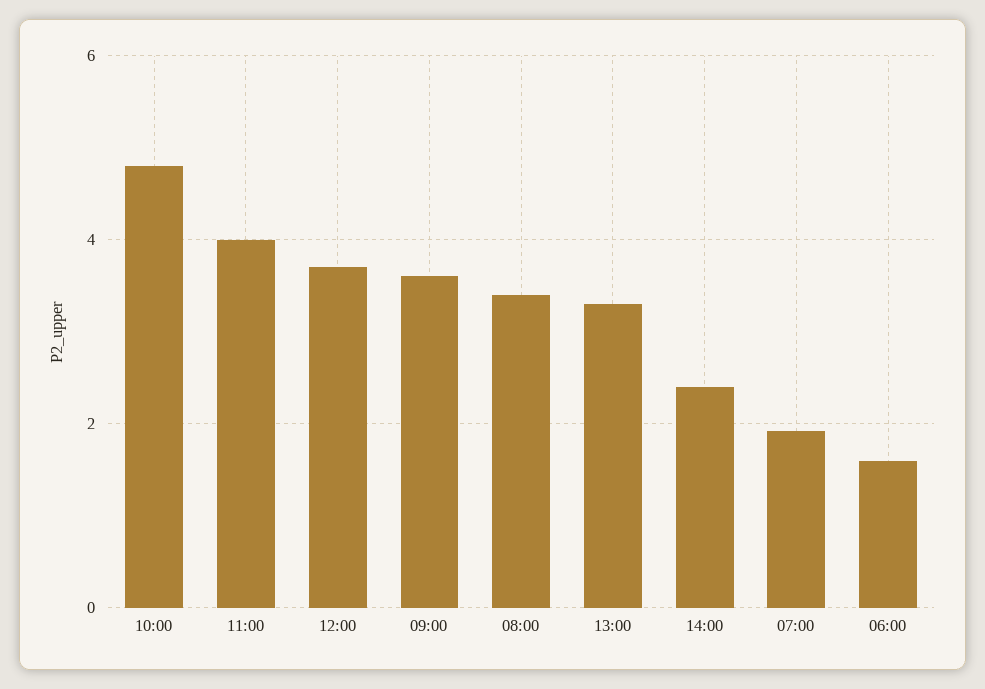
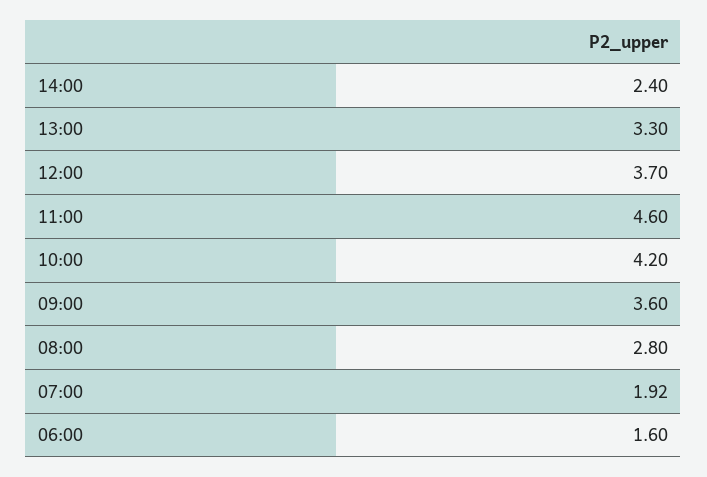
10:00: 4.8 -> 4.2
11:00: 4 -> 4.6
08:00: 3.4 -> 2.8

